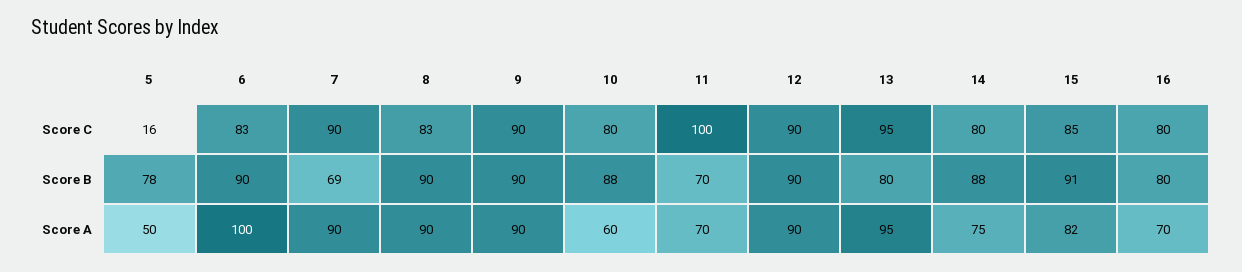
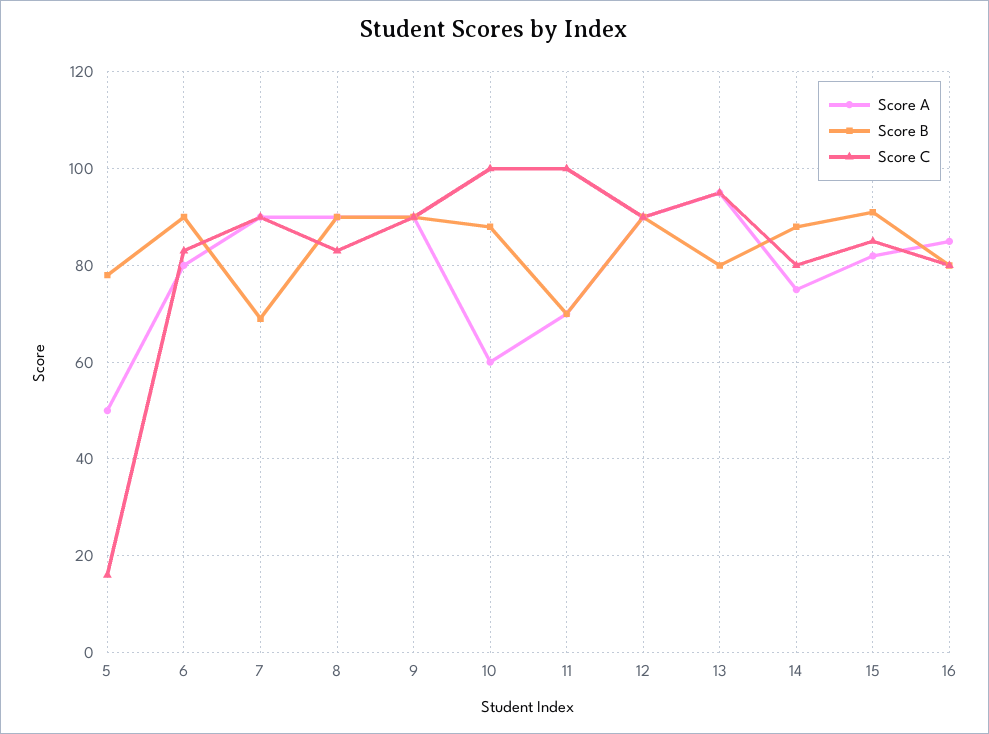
Score C, 10: 80 -> 100
Score A, 6: 100 -> 80
Score A, 16: 70 -> 85

